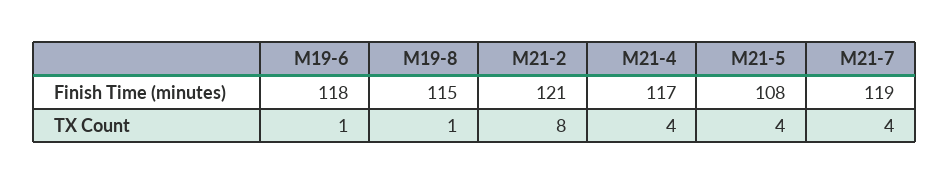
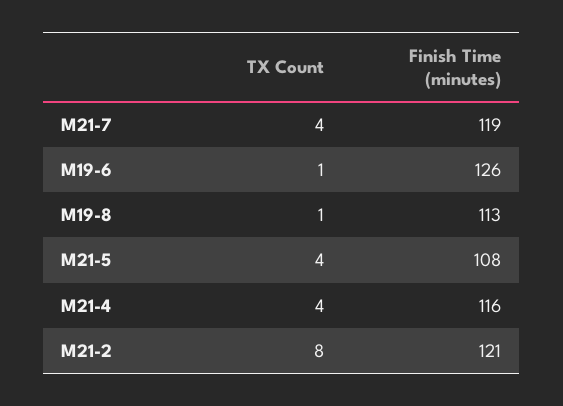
M19-6, Finish Time (minutes): 118 -> 126
M19-8, Finish Time (minutes): 115 -> 113
M21-4, Finish Time (minutes): 117 -> 116

